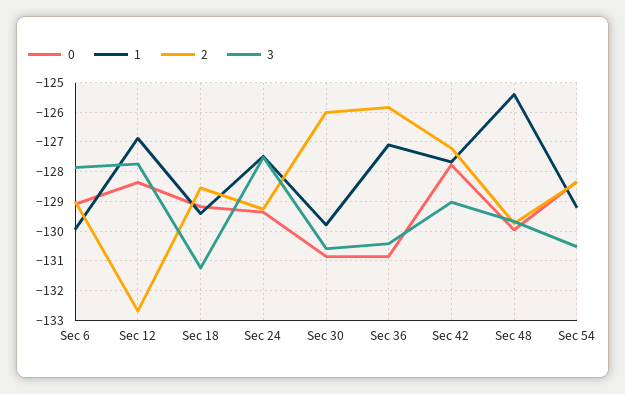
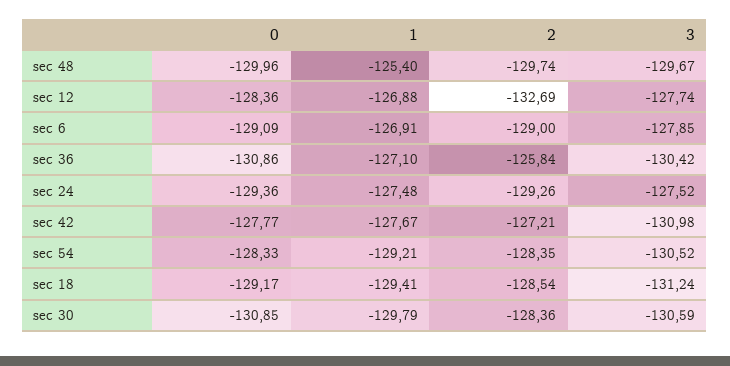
1, Sec 6: -130 -> -126.91
2, Sec 30: -126 -> -128.36
3, Sec 42: -129 -> -130.98

